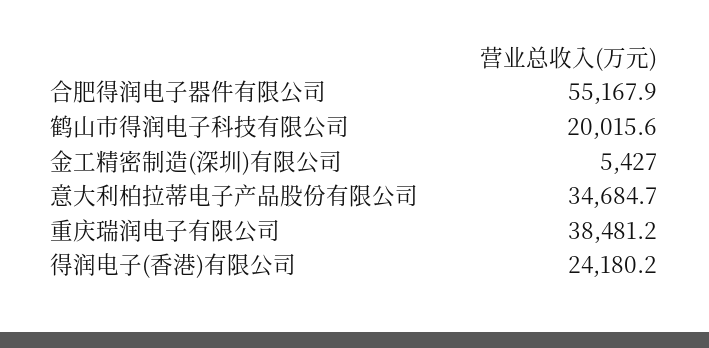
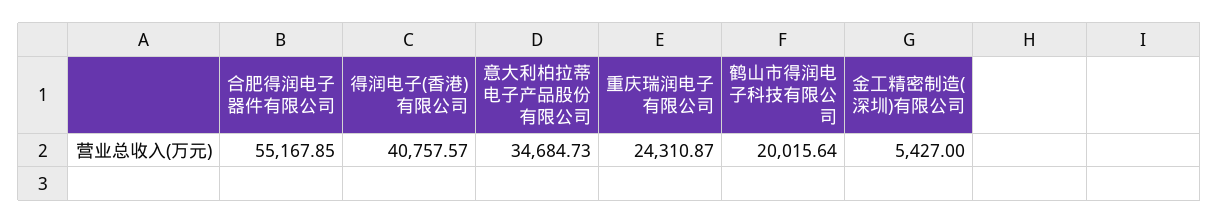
重庆瑞润电子有限公司: 38481.2 -> 24310.87
得润电子(香港)有限公司: 24180.2 -> 40757.57

